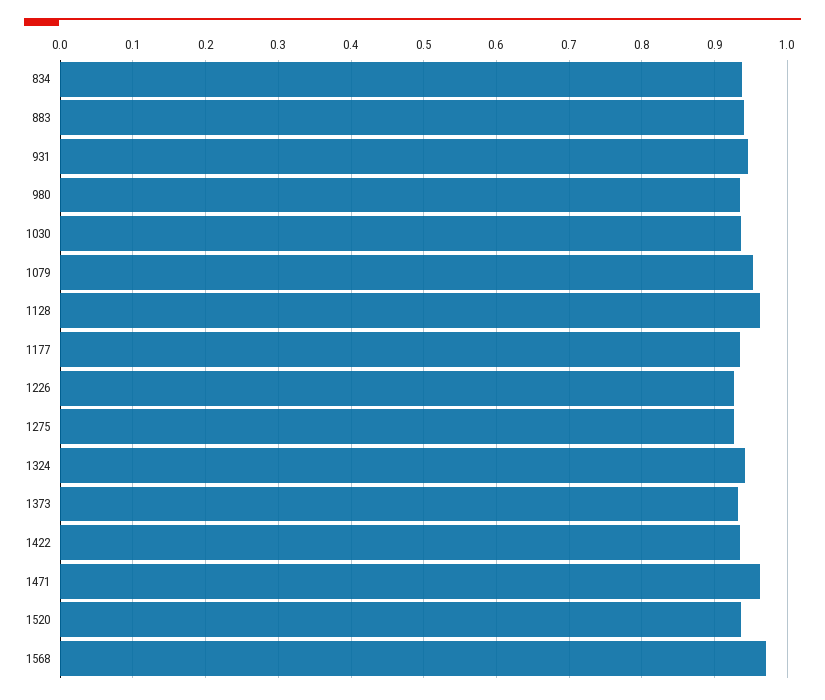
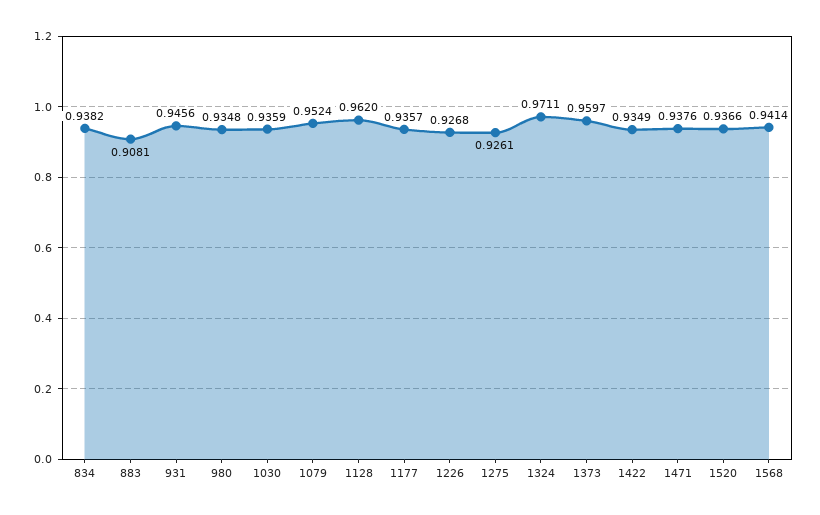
883: 0.94 -> 0.9081
1324: 0.94 -> 0.9711
1373: 0.93 -> 0.9597
1471: 0.96 -> 0.9376
1568: 0.97 -> 0.9414

